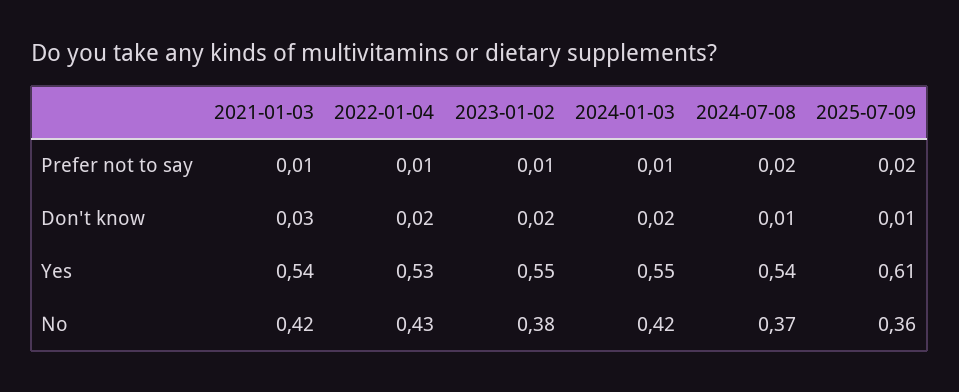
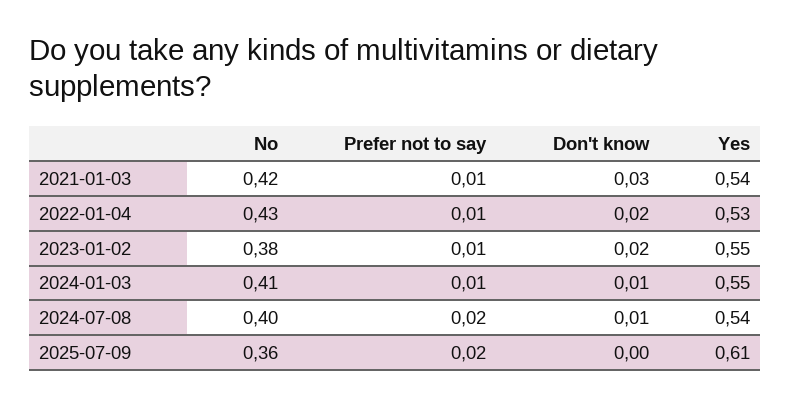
2024-01-03, Don't know: 0.02 -> 0.01
2025-07-09, Don't know: 0.01 -> 0
2024-01-03, No: 0.42 -> 0.41
2024-07-08, No: 0.37 -> 0.4

